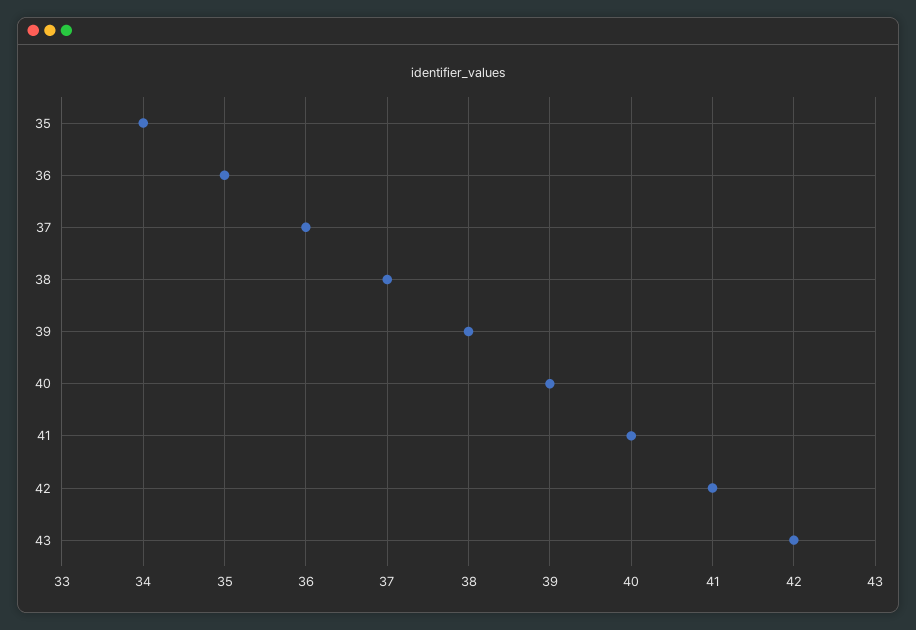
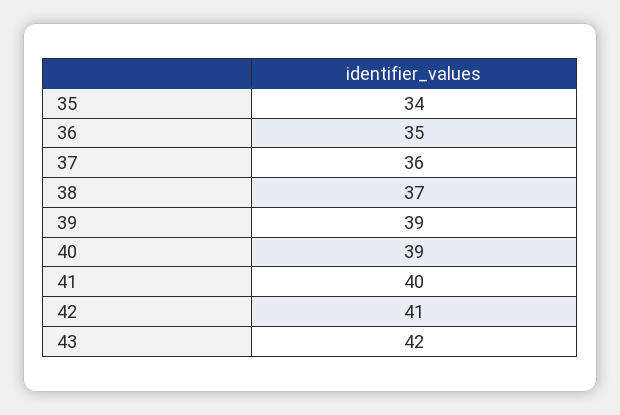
39: 38 -> 39

